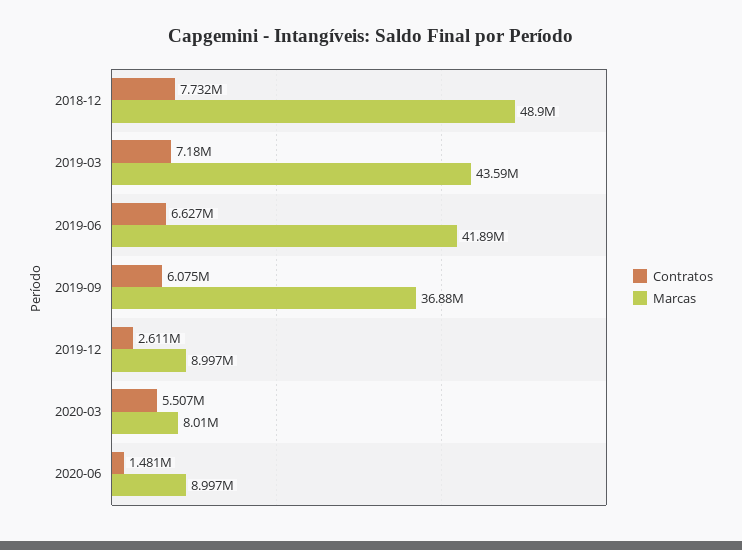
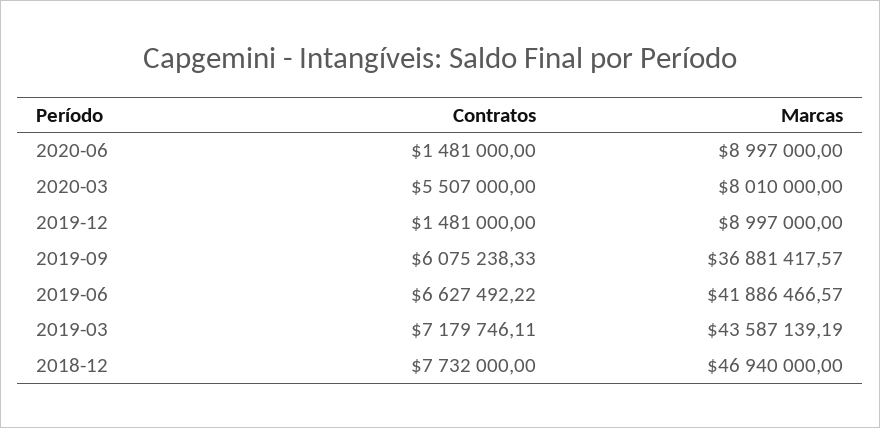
Marcas, 2018-12: 48900000 -> 46940000
Contratos, 2019-12: 2611000 -> 1481000

